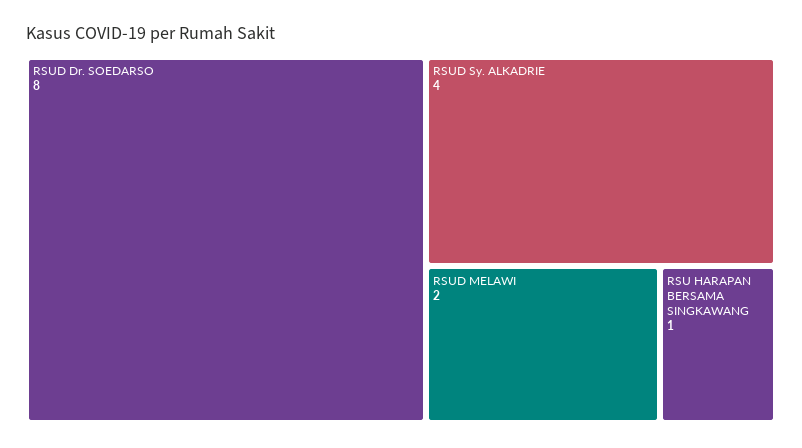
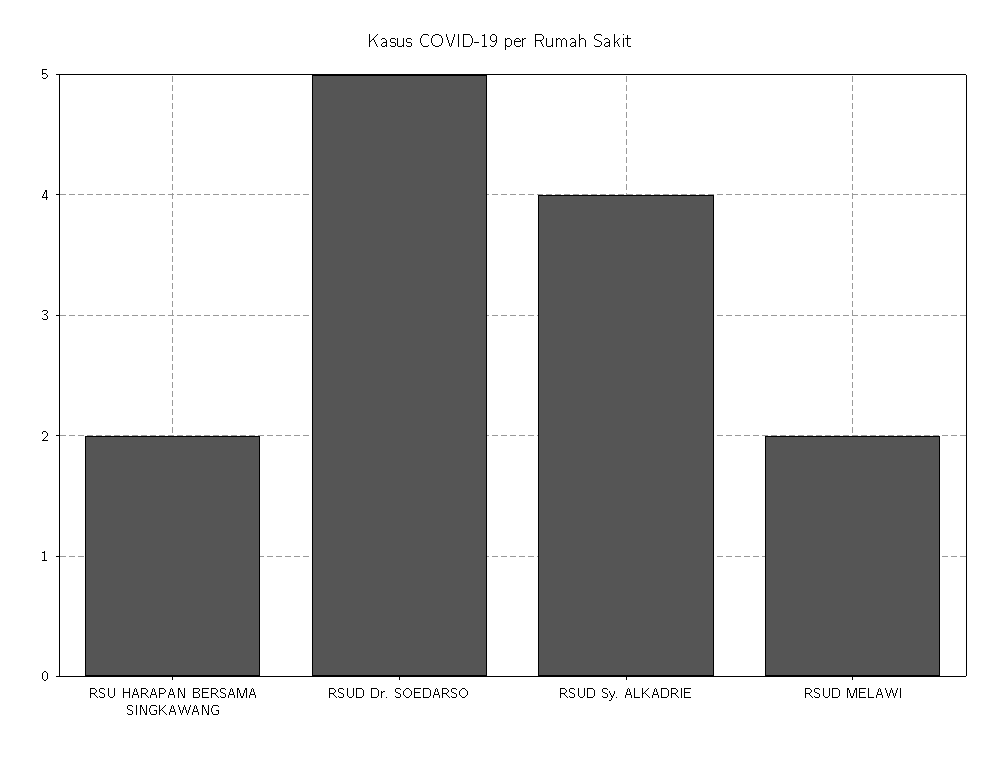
RSUD Dr. SOEDARSO: 8 -> 5
RSU HARAPAN BERSAMA SINGKAWANG: 1 -> 2

